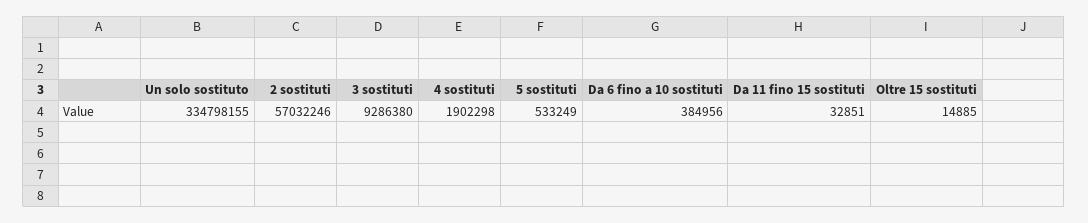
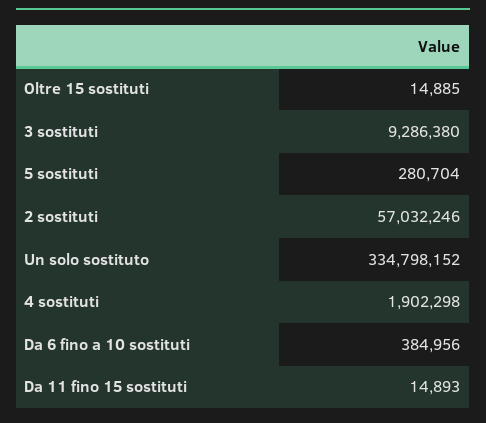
Un solo sostituto: 334798155 -> 334798152
5 sostituti: 533249 -> 280704
Da 11 fino 15 sostituti: 32851 -> 14893

